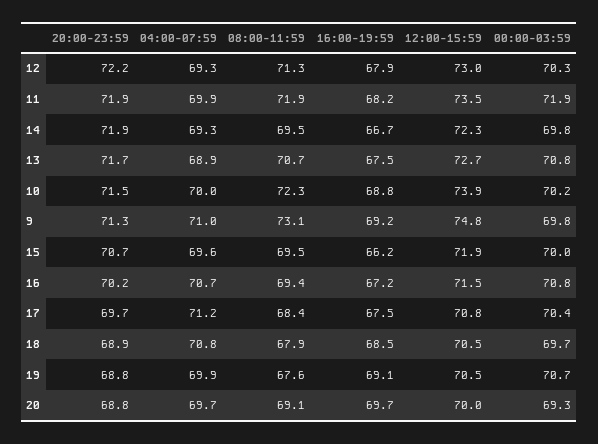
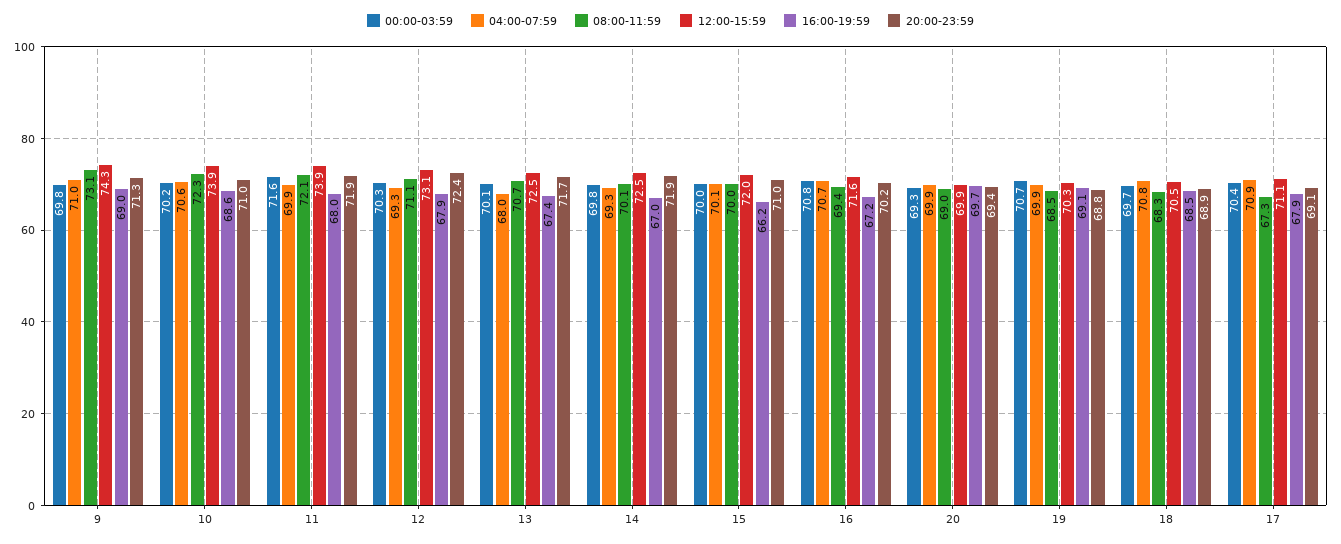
20:00-23:59, 12: 72.2 -> 72.4
08:00-11:59, 12: 71.3 -> 71.1
12:00-15:59, 12: 73 -> 73.1
08:00-11:59, 11: 71.9 -> 72.1
16:00-19:59, 11: 68.2 -> 68
12:00-15:59, 11: 73.5 -> 73.9
00:00-03:59, 11: 71.9 -> 71.6
08:00-11:59, 14: 69.5 -> 70.1
16:00-19:59, 14: 66.7 -> 67
12:00-15:59, 14: 72.3 -> 72.5
04:00-07:59, 13: 68.9 -> 68
16:00-19:59, 13: 67.5 -> 67.4
12:00-15:59, 13: 72.7 -> 72.5
00:00-03:59, 13: 70.8 -> 70.1
20:00-23:59, 10: 71.5 -> 71
04:00-07:59, 10: 70 -> 70.6
16:00-19:59, 10: 68.8 -> 68.6
16:00-19:59, 9: 69.2 -> 69
12:00-15:59, 9: 74.8 -> 74.3
20:00-23:59, 15: 70.7 -> 71
04:00-07:59, 15: 69.6 -> 70.1
08:00-11:59, 15: 69.5 -> 70
12:00-15:59, 15: 71.9 -> 72
12:00-15:59, 16: 71.5 -> 71.6
20:00-23:59, 17: 69.7 -> 69.1
04:00-07:59, 17: 71.2 -> 70.9
08:00-11:59, 17: 68.4 -> 67.3
16:00-19:59, 17: 67.5 -> 67.9
12:00-15:59, 17: 70.8 -> 71.1
08:00-11:59, 18: 67.9 -> 68.3
08:00-11:59, 19: 67.6 -> 68.5
12:00-15:59, 19: 70.5 -> 70.3
20:00-23:59, 20: 68.8 -> 69.4
04:00-07:59, 20: 69.7 -> 69.9
08:00-11:59, 20: 69.1 -> 69
12:00-15:59, 20: 70 -> 69.9

